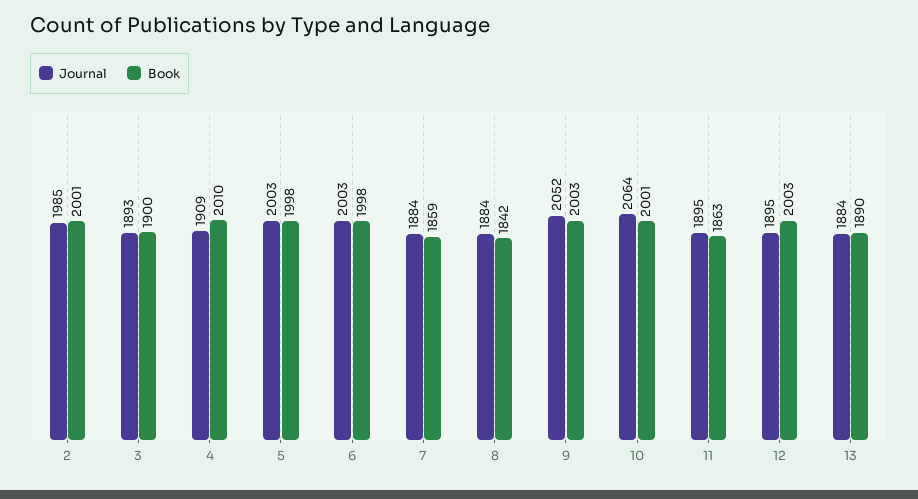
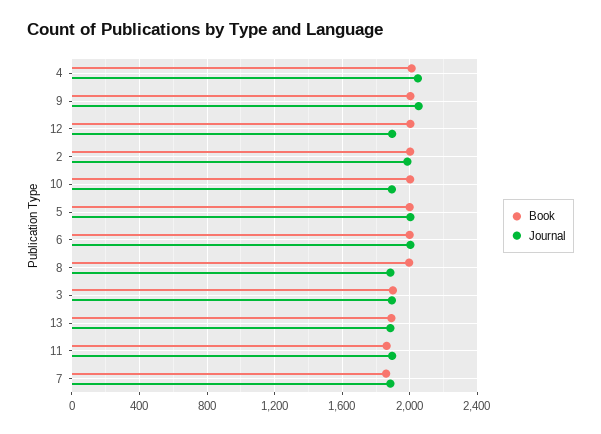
Journal, 4: 1909 -> 2050
Book, 8: 1842 -> 2000
Journal, 10: 2064 -> 1900

